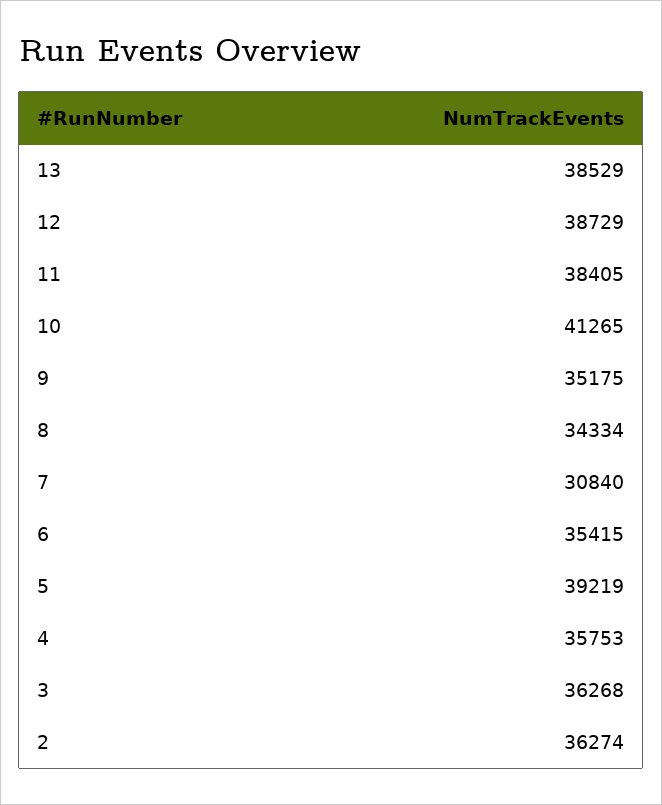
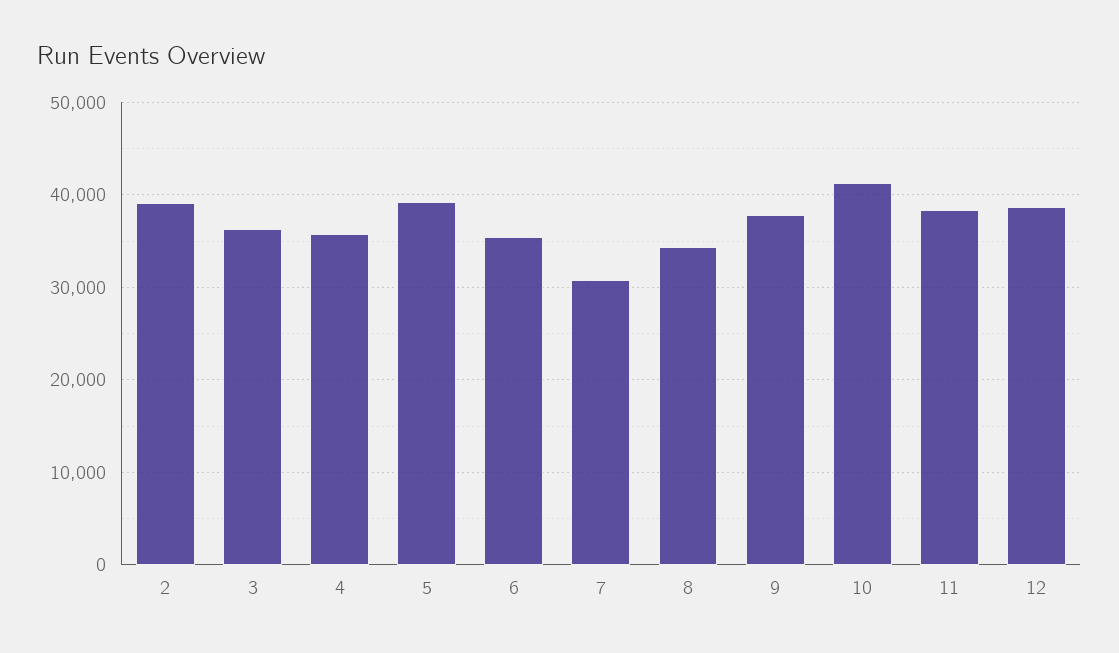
13: 38529 -> none
9: 35175 -> 38000
2: 36274 -> 39000

